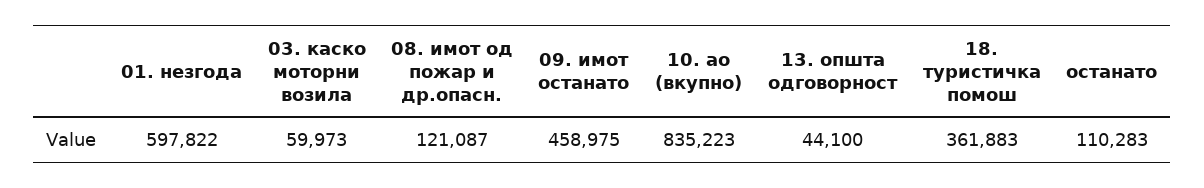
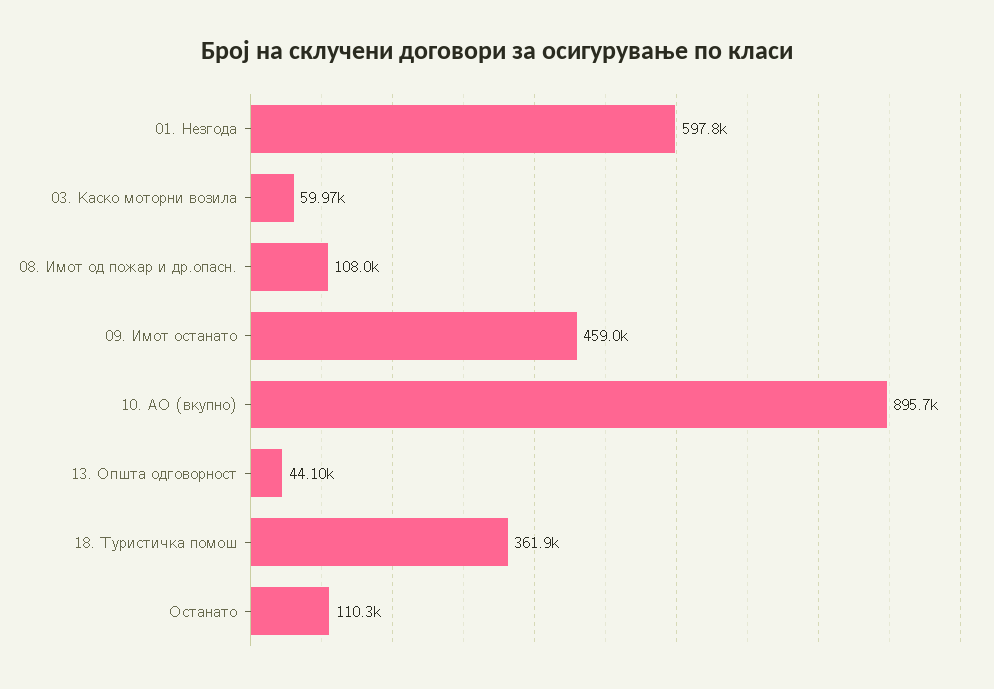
08. имот од пожар и др.опасн.: 121087 -> 108000
10. ао (вкупно): 835223 -> 895700

